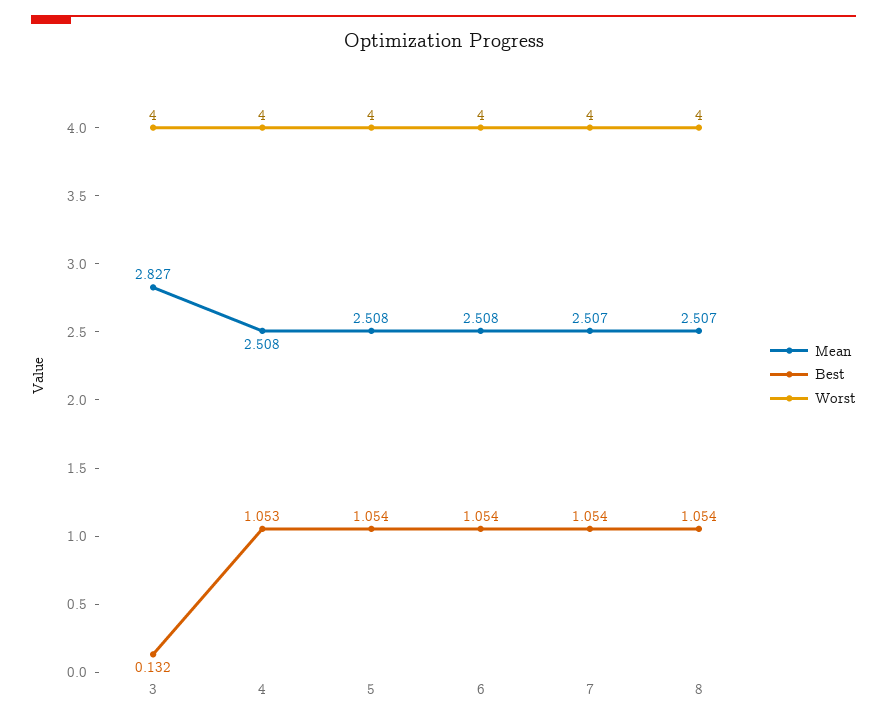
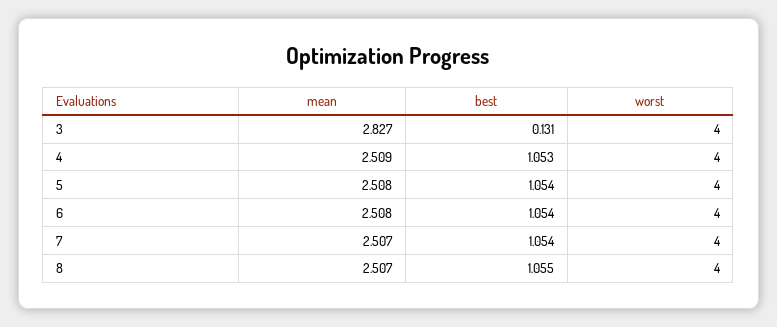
Best, 3: 0.132 -> 0.131
Mean, 4: 2.508 -> 2.509
Best, 8: 1.054 -> 1.055

